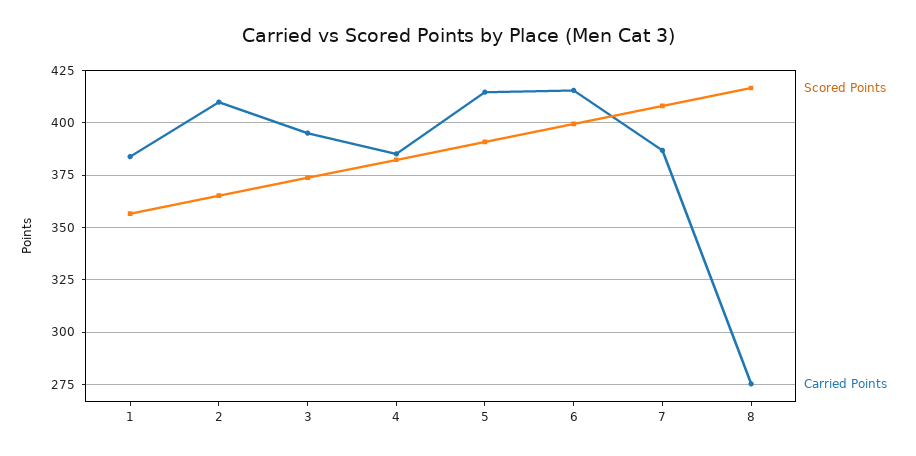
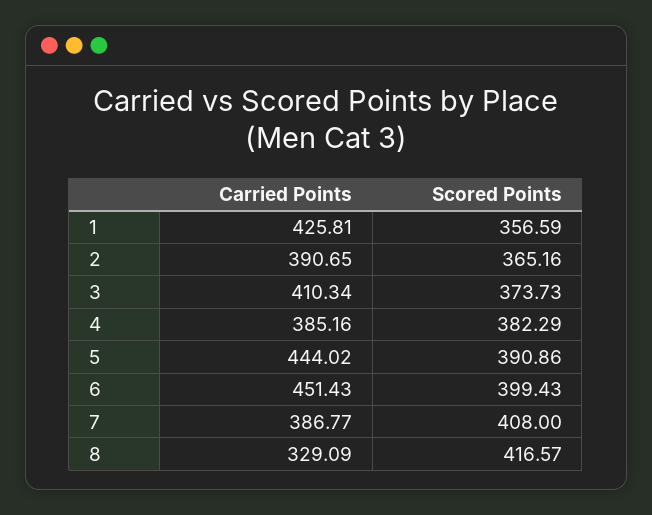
Carried Points, 1: 385 -> 425.81
Carried Points, 2: 410 -> 390.65
Carried Points, 3: 395 -> 410.34
Carried Points, 5: 415 -> 444.02
Carried Points, 6: 415 -> 451.43
Carried Points, 8: 275 -> 329.09

